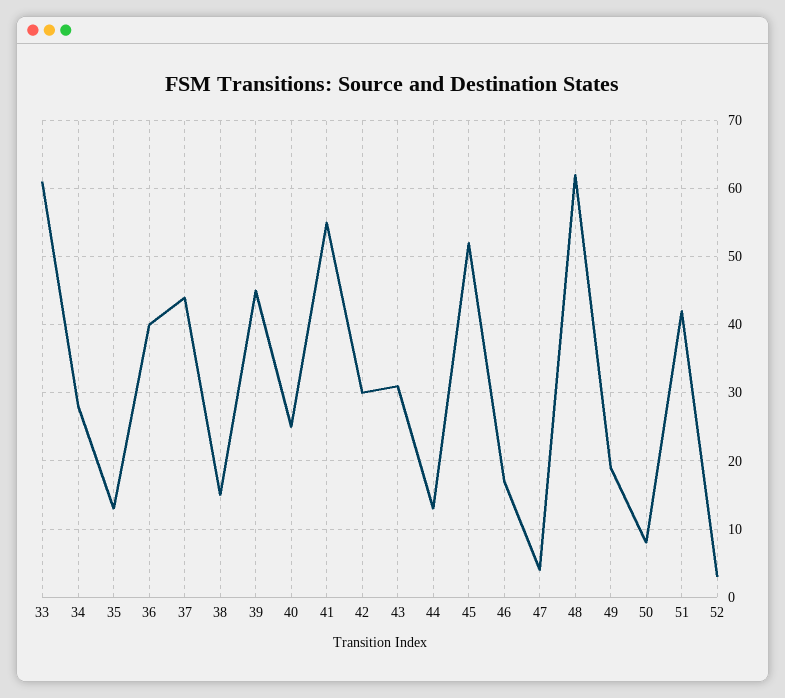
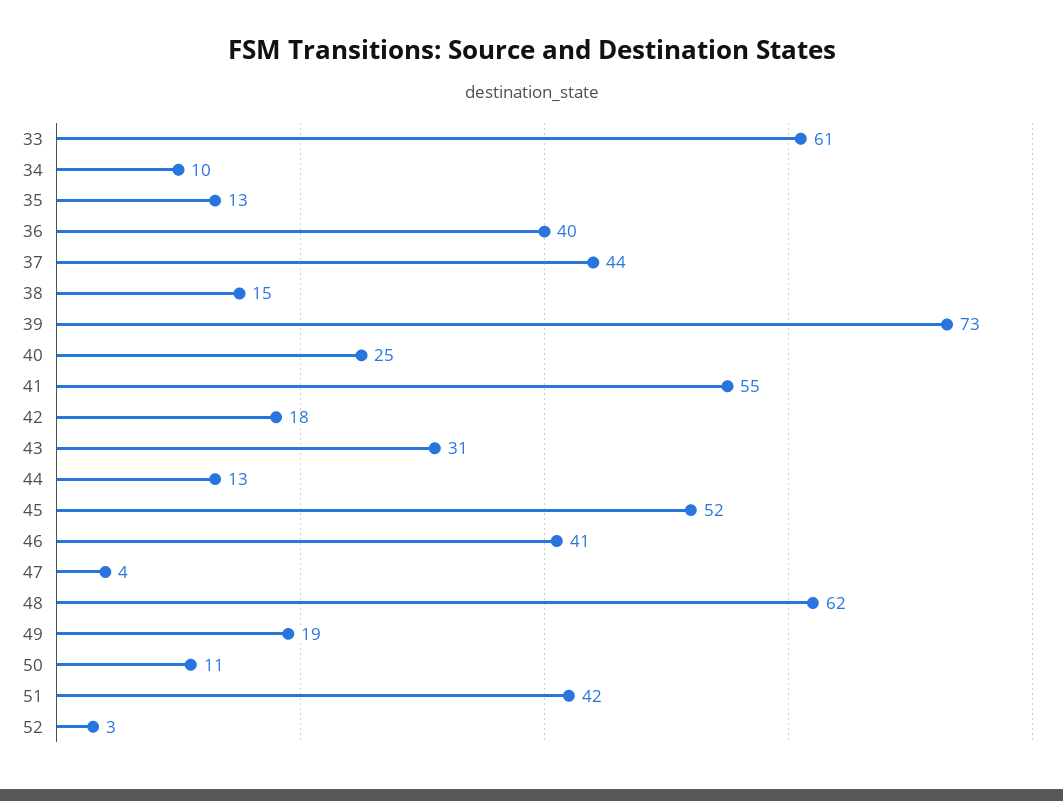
34: 28 -> 10
39: 45 -> 73
42: 30 -> 18
46: 17 -> 41
50: 8 -> 11

